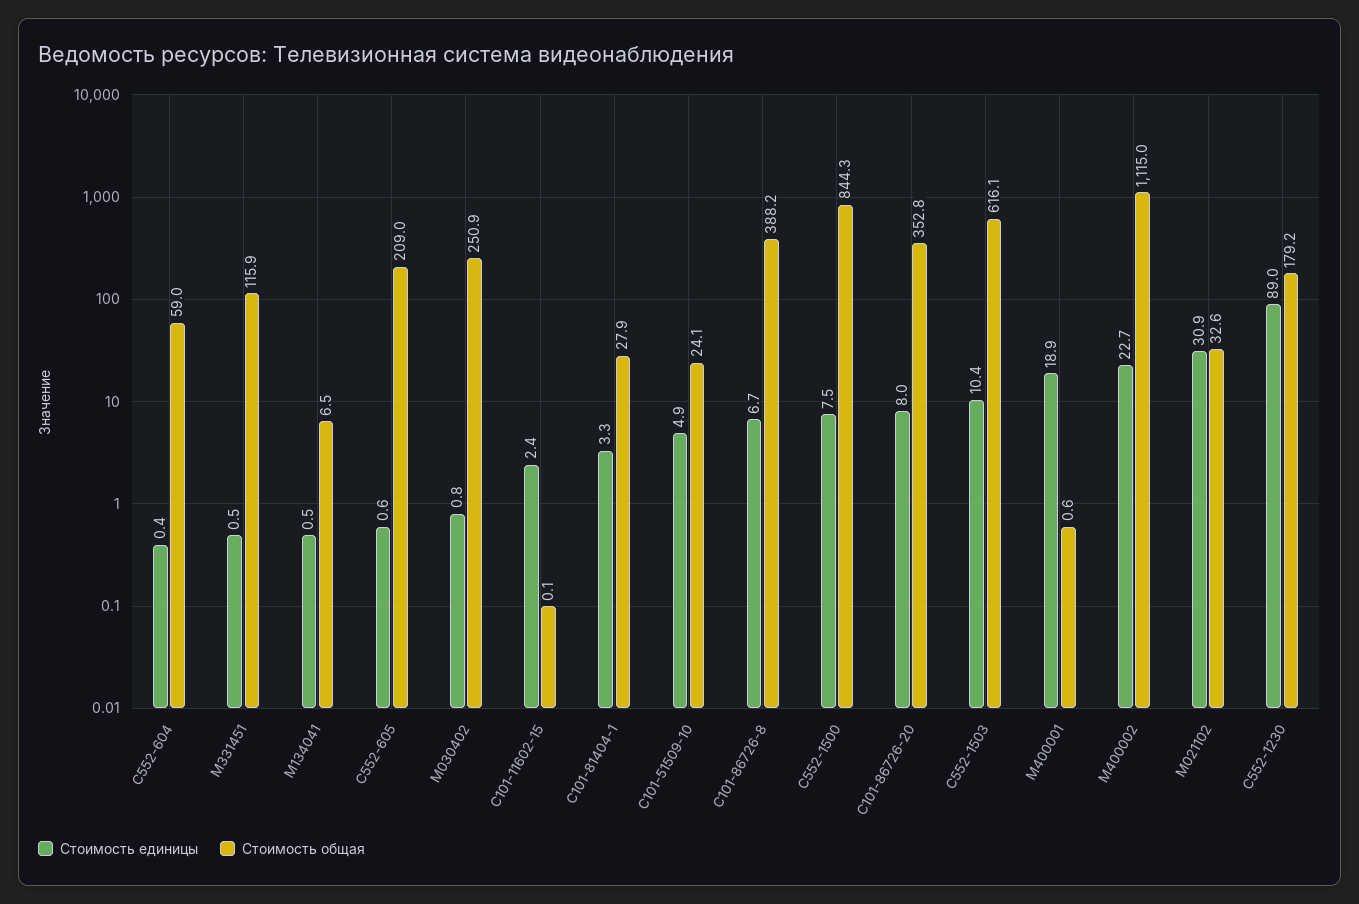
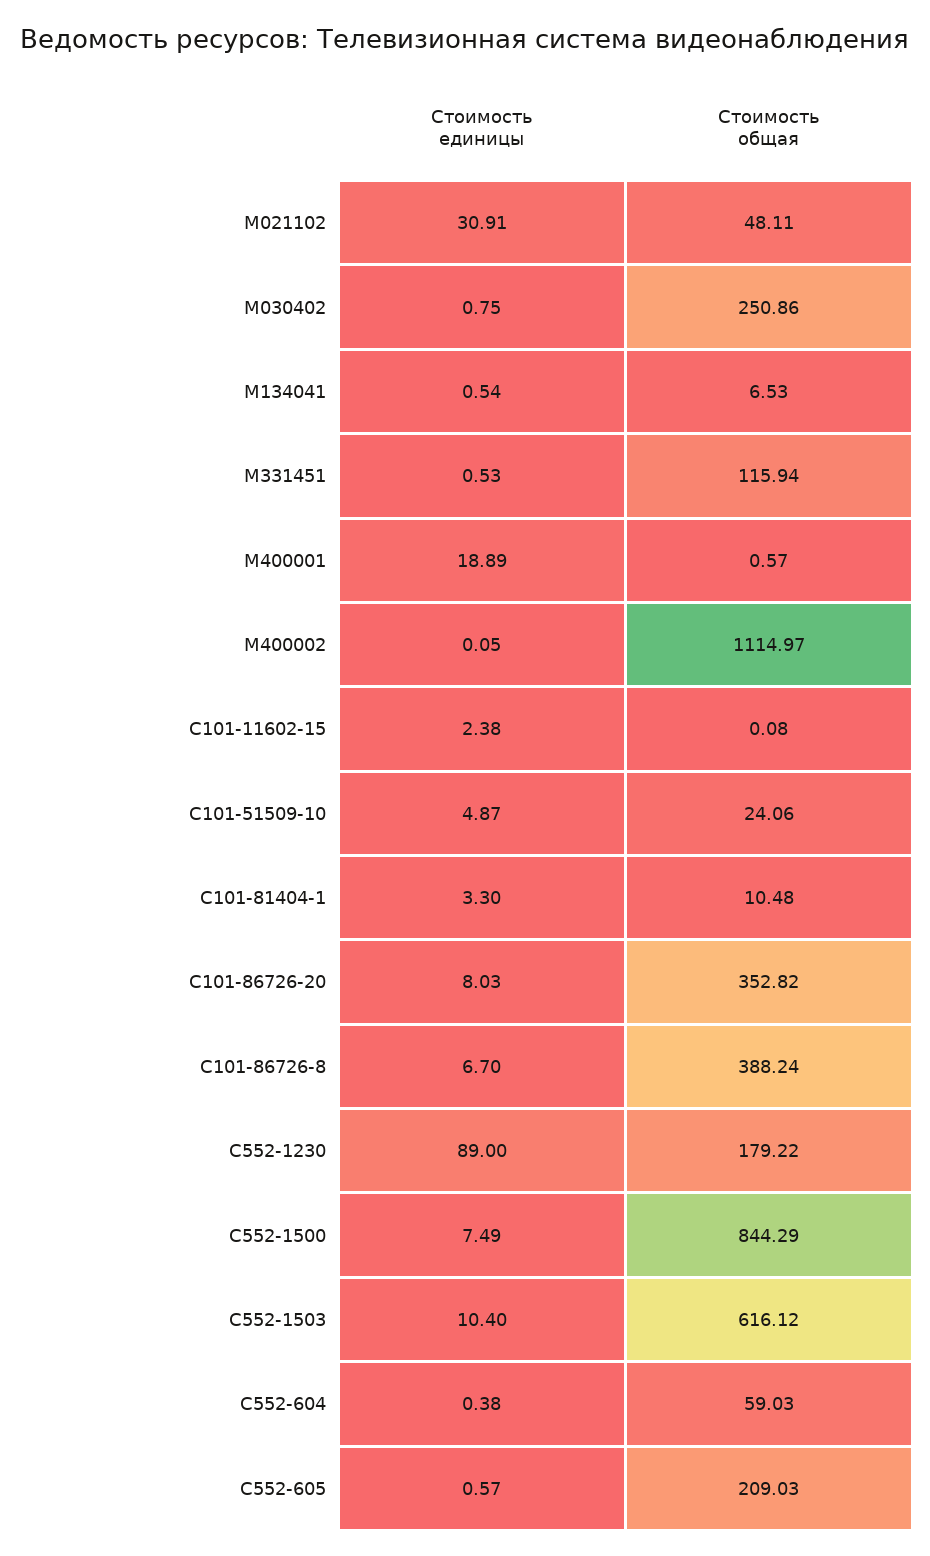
Стоимость общая, С101-81404-1: 27.9 -> 10.48
Стоимость единицы, М400002: 22.7 -> 0.05
Стоимость общая, М021102: 32.6 -> 48.11

